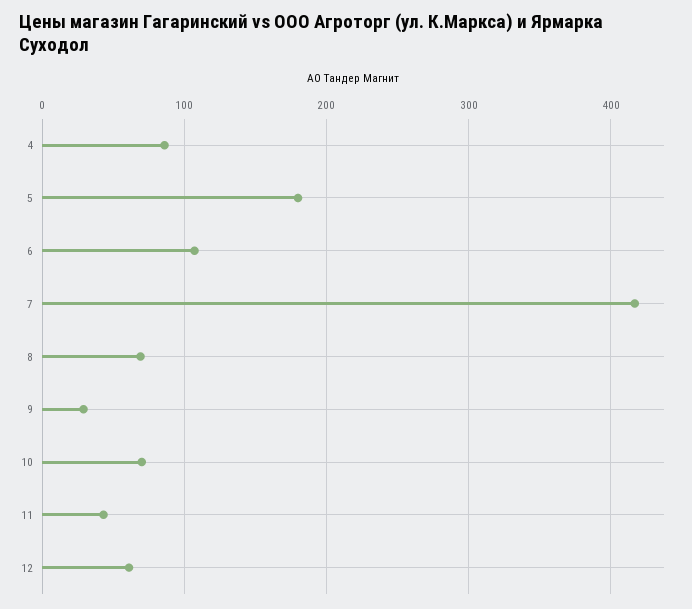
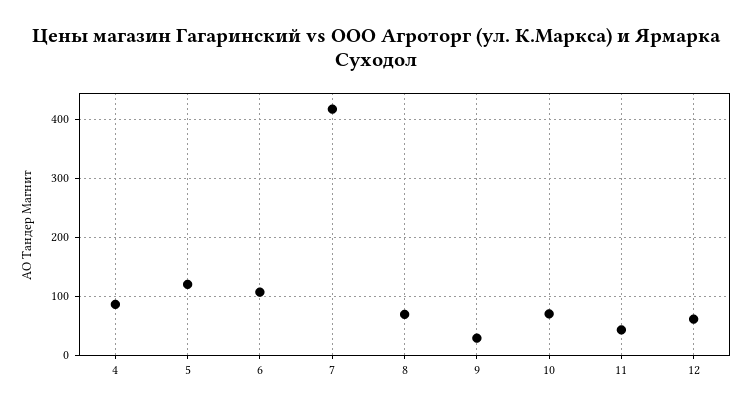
5: 180 -> 120

